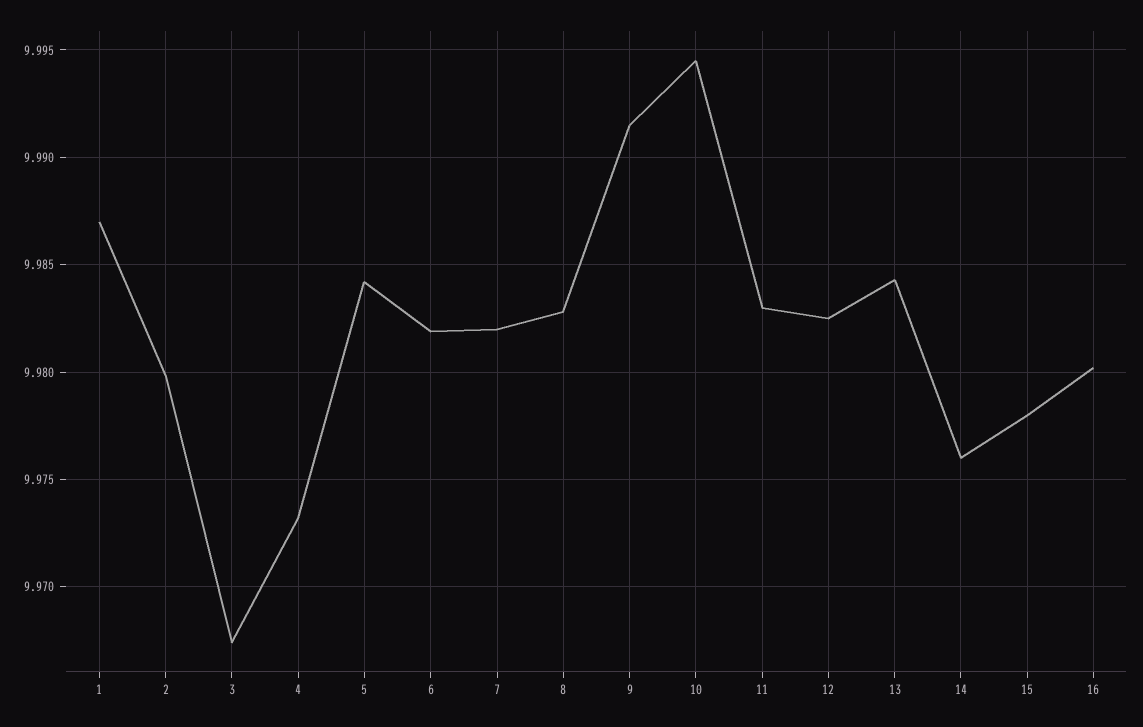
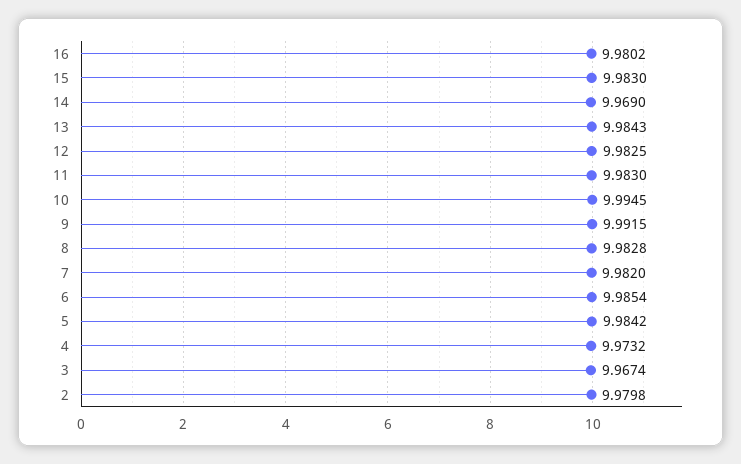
1: 9.987 -> none
6: 9.982 -> 9.9854
14: 9.976 -> 9.969
15: 9.978 -> 9.983

